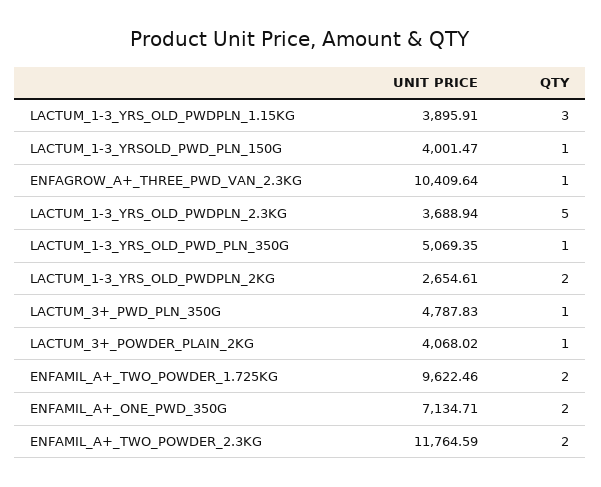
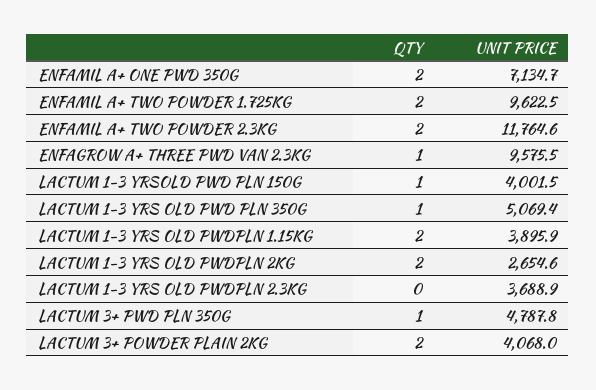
QTY, LACTUM_1-3_YRS_OLD_PWDPLN_1.15KG: 3 -> 2
UNIT PRICE, ENFAGROW_A+_THREE_PWD_VAN_2.3KG: 10409.64 -> 9575.5
QTY, LACTUM_1-3_YRS_OLD_PWDPLN_2.3KG: 5 -> 0
QTY, LACTUM_3+_POWDER_PLAIN_2KG: 1 -> 2

